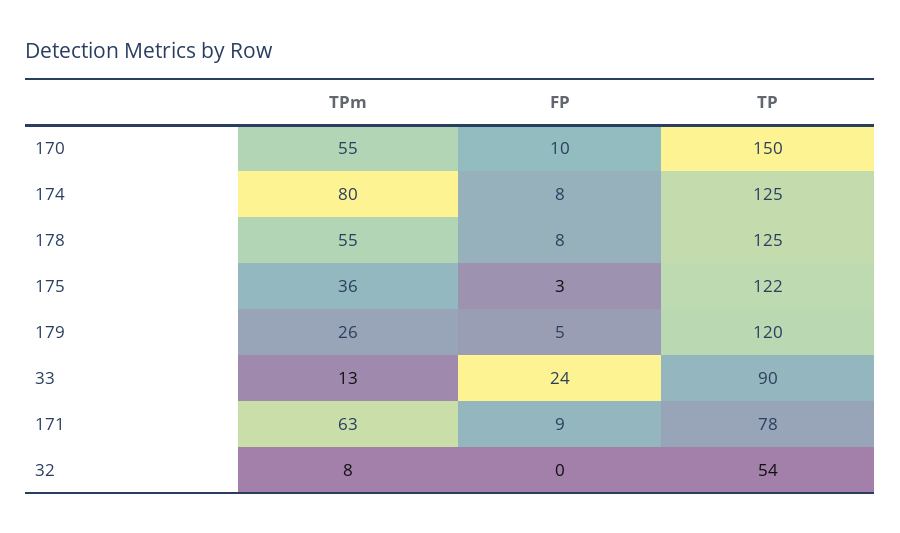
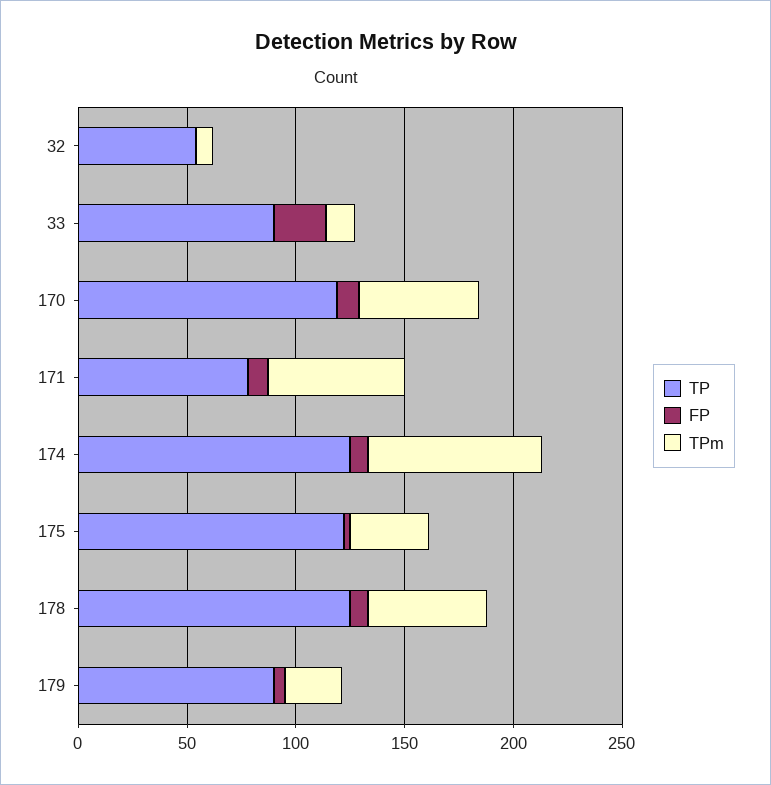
TP, 170: 150 -> 120
TP, 179: 120 -> 90

